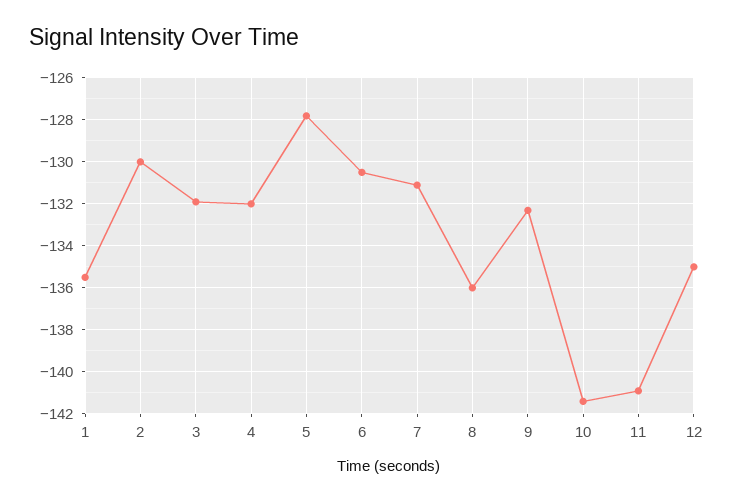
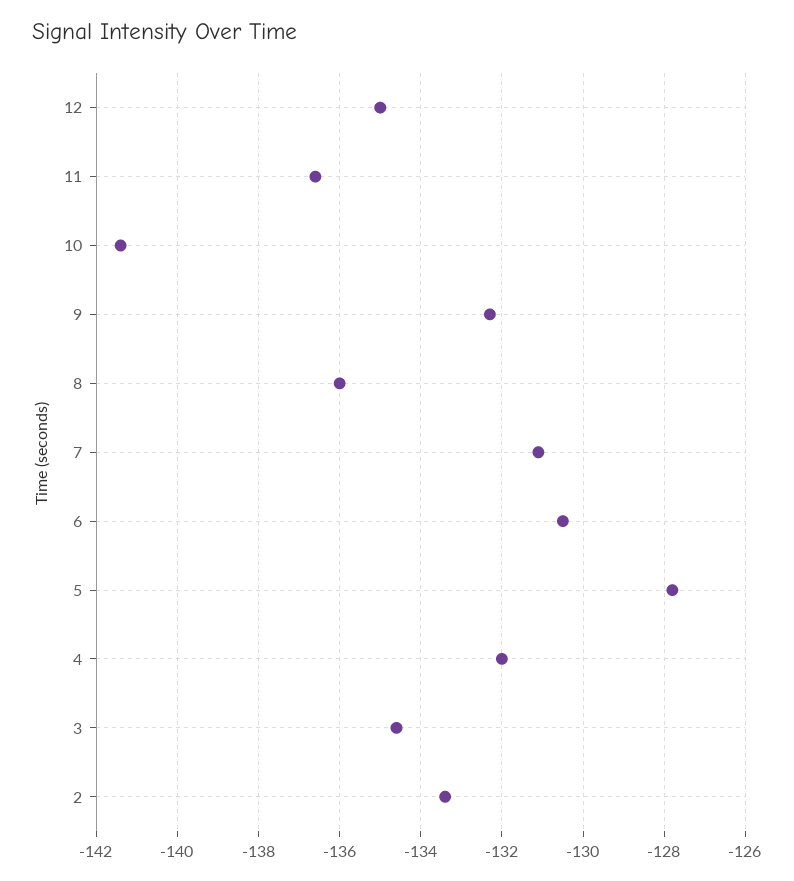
1: -135.5 -> none
2: -130 -> -133.5
3: -132 -> -134.5
11: -141 -> -136.5

